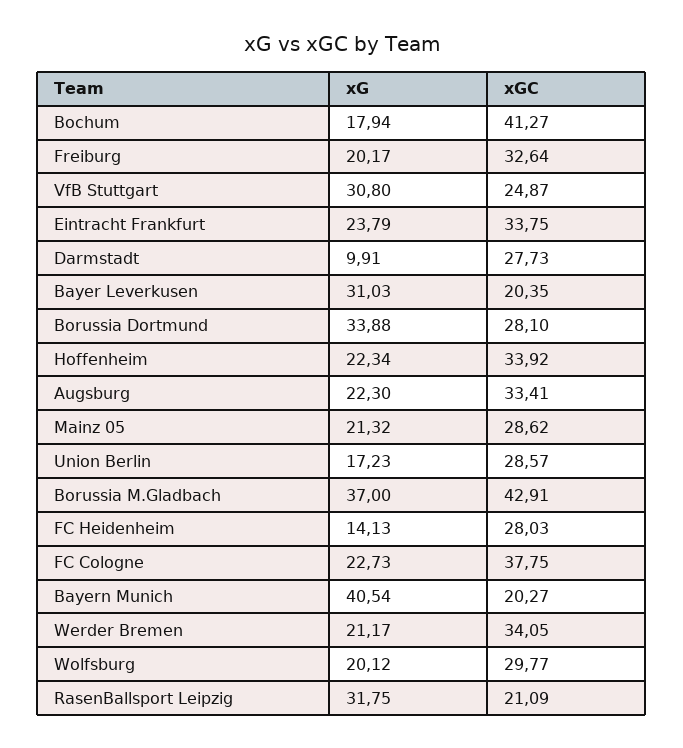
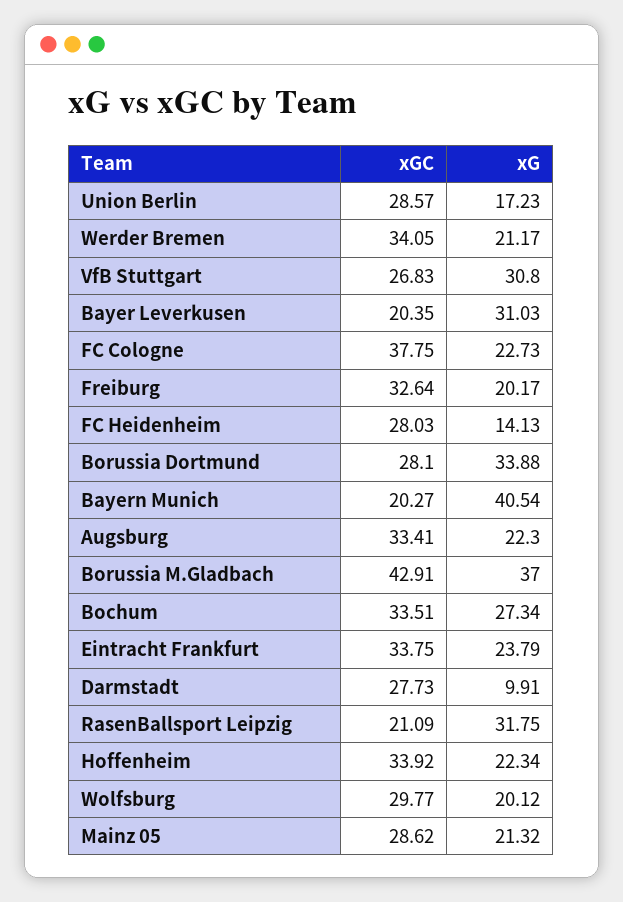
xG, Bochum: 17.94 -> 27.34
xGC, Bochum: 41.27 -> 33.51
xGC, VfB Stuttgart: 24.87 -> 26.83

